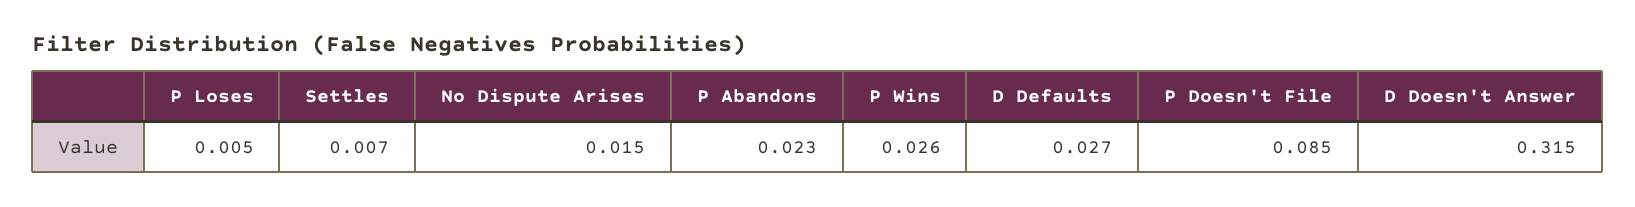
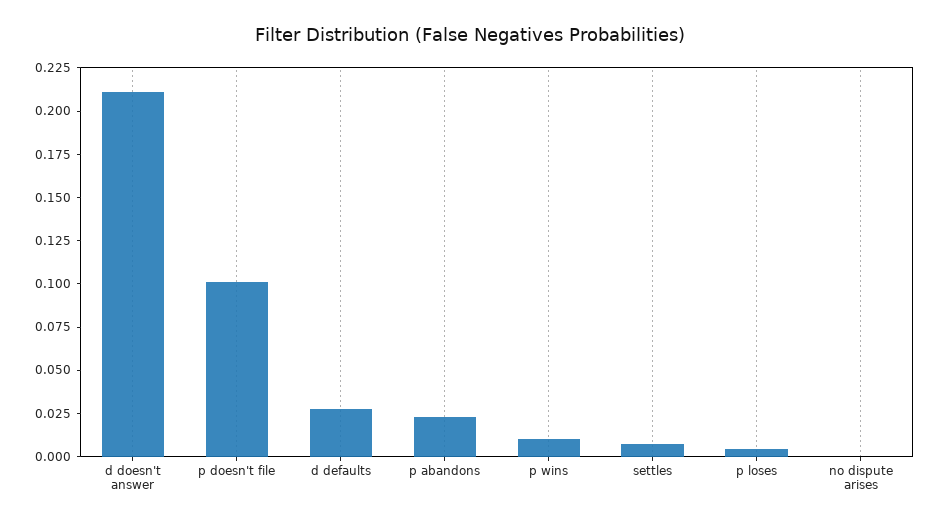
No Dispute Arises: 0.015 -> 0
P Wins: 0.026 -> 0.01
P Doesn't File: 0.085 -> 0.1
D Doesn't Answer: 0.315 -> 0.21

